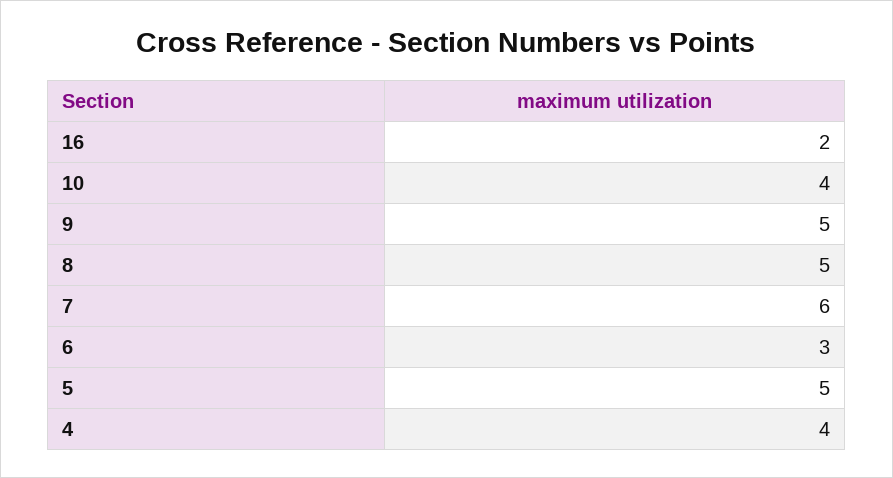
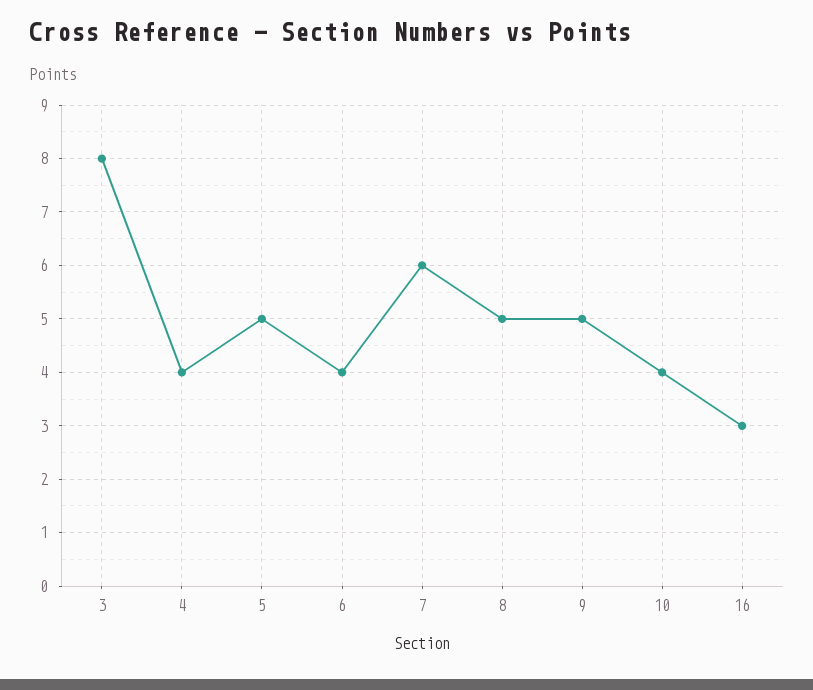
16: 2 -> 3
6: 3 -> 4
3: none -> 8

